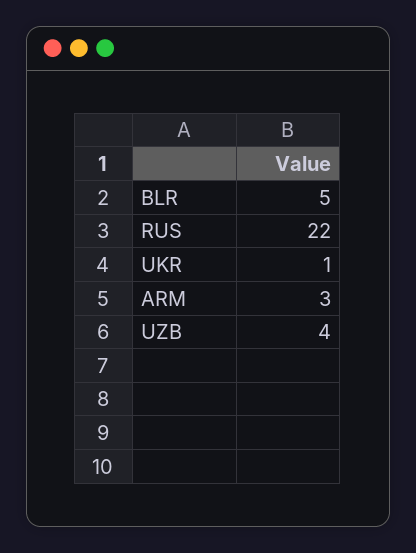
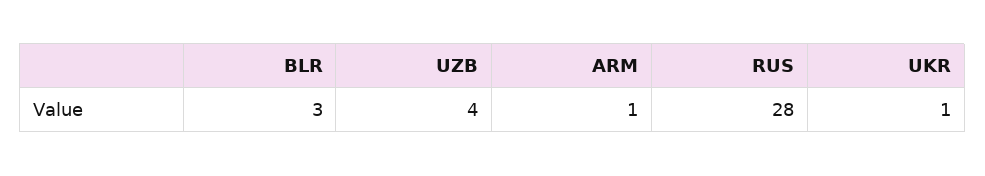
BLR: 5 -> 3
RUS: 22 -> 28
ARM: 3 -> 1

